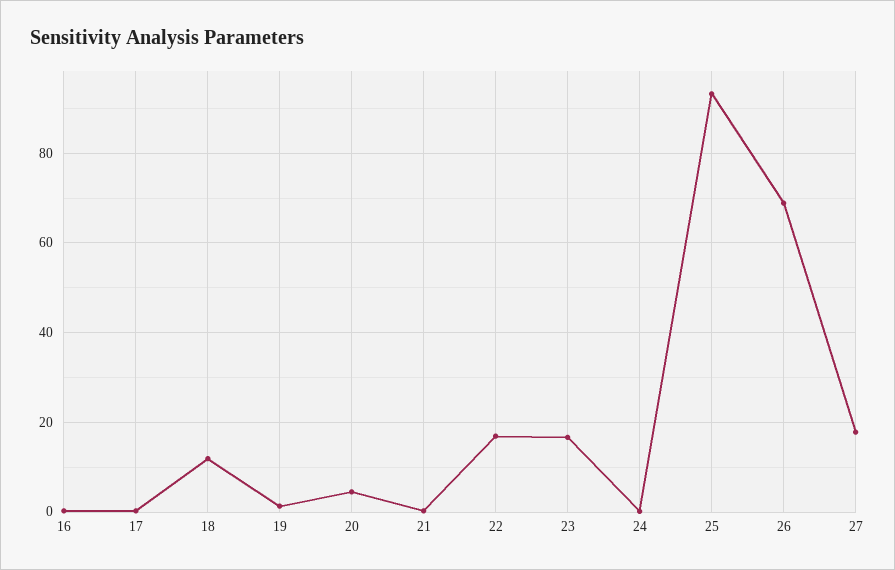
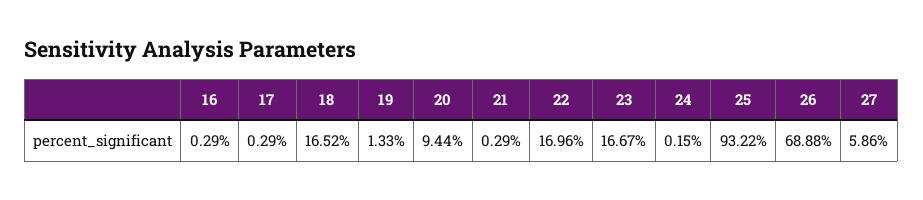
18: 12 -> 16.52
20: 4 -> 9.44
27: 18 -> 5.86

